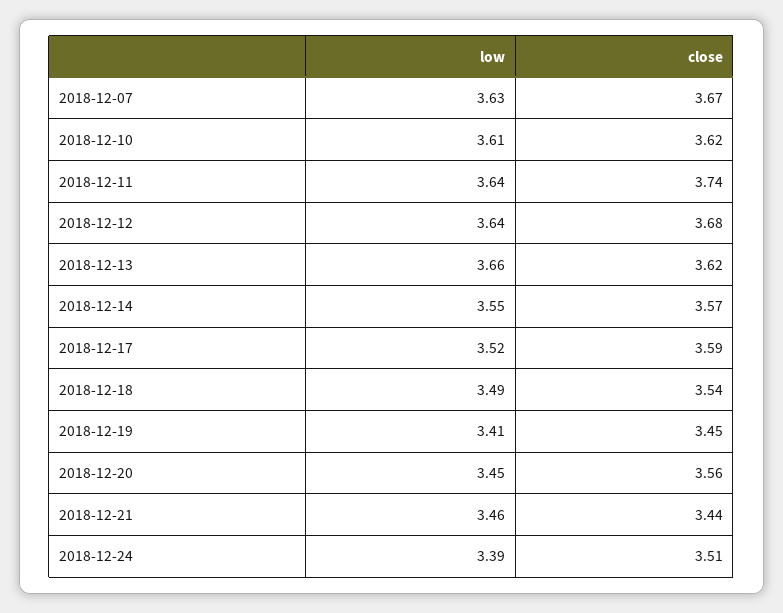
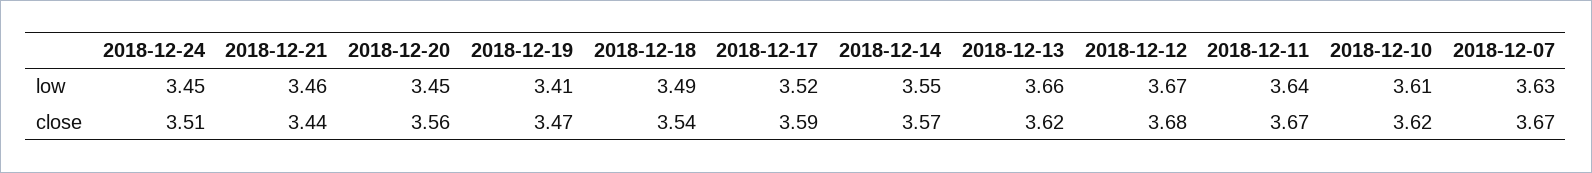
close, 2018-12-11: 3.74 -> 3.67
low, 2018-12-12: 3.64 -> 3.67
close, 2018-12-19: 3.45 -> 3.47
low, 2018-12-24: 3.39 -> 3.45

